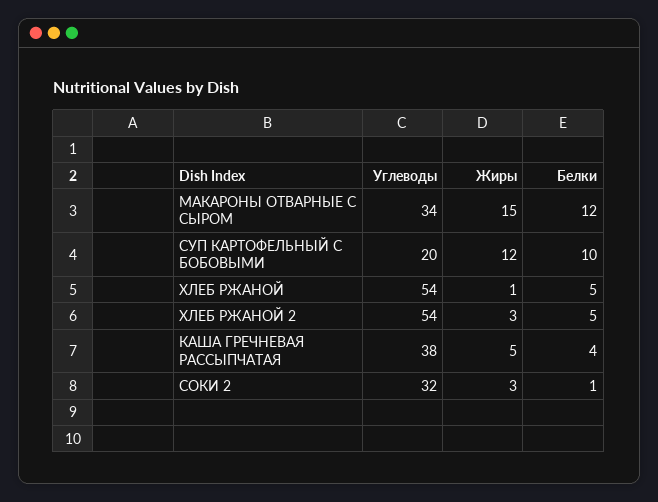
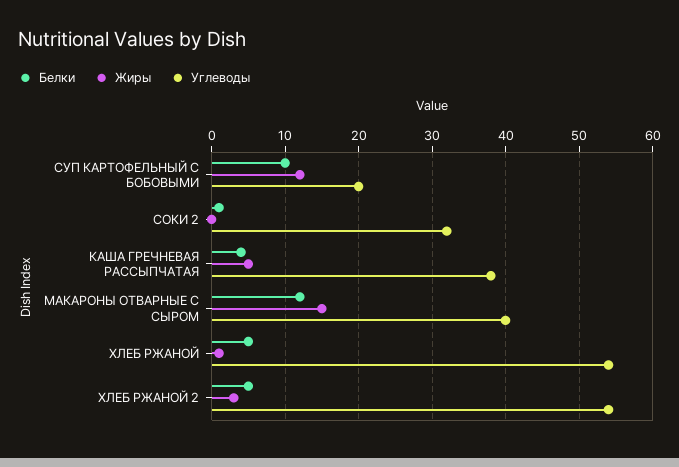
Углеводы, МАКАРОНЫ ОТВАРНЫЕ С СЫРОМ: 34 -> 40
Жиры, СОКИ 2: 3 -> 0

